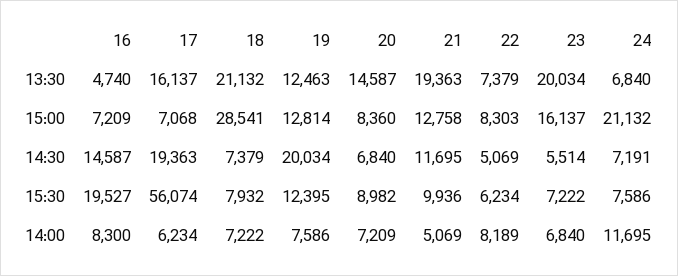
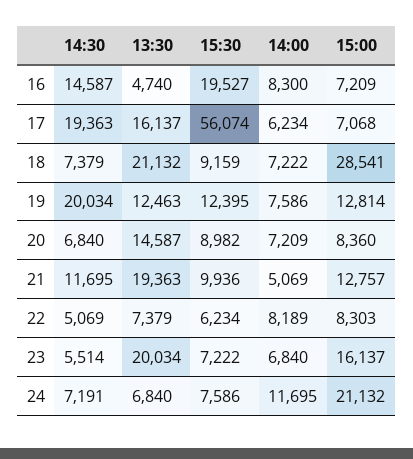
21, 15:00: 12758 -> 12757
18, 15:30: 7932 -> 9159

